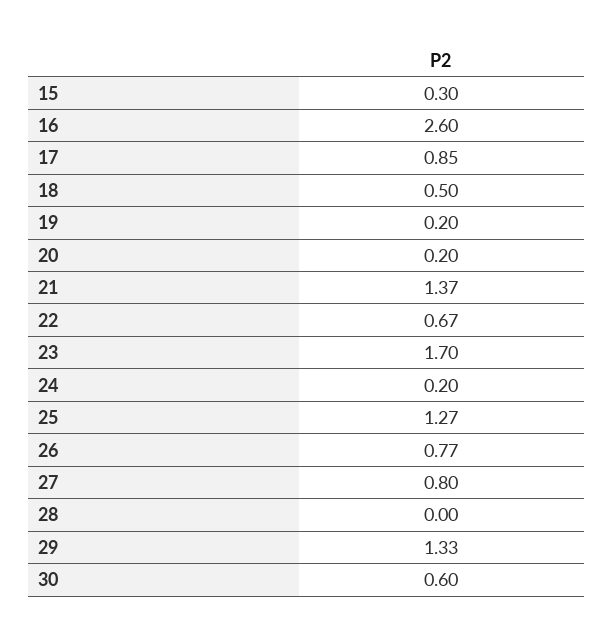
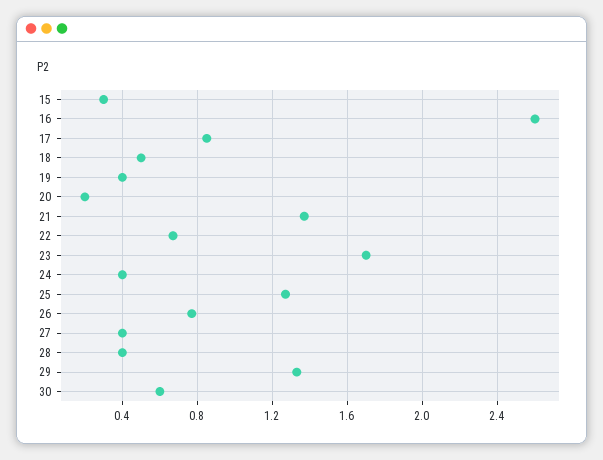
19: 0.2 -> 0.4
24: 0.2 -> 0.4
27: 0.8 -> 0.4
28: 0 -> 0.4

